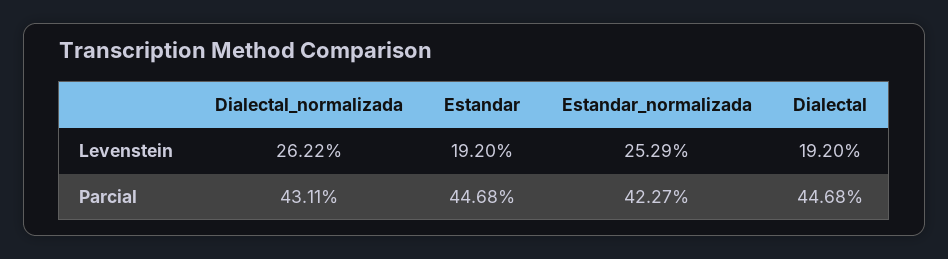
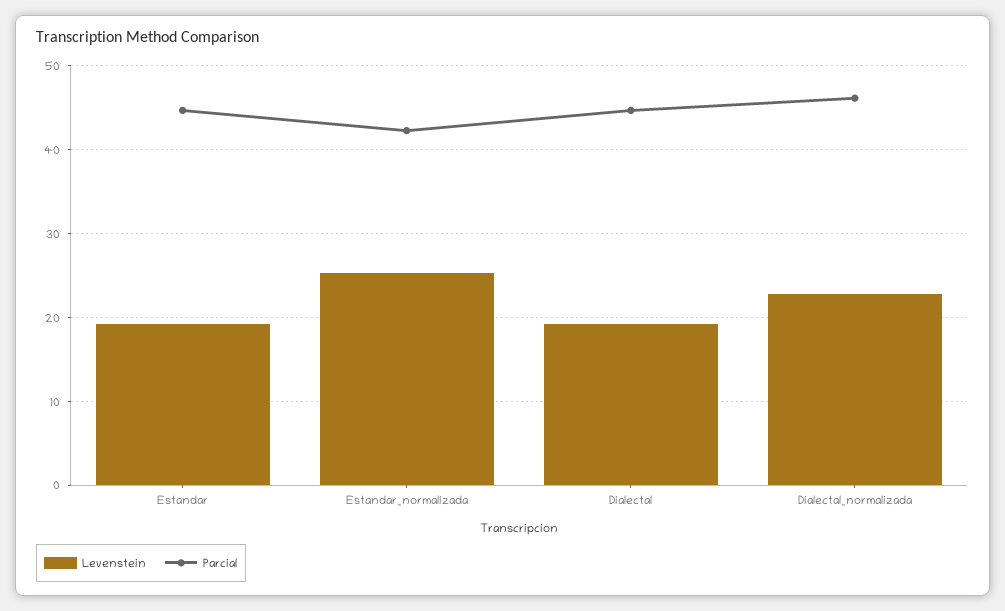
Levenstein, Dialectal_normalizada: 26.22 -> 23
Parcial, Dialectal_normalizada: 43.11 -> 46

